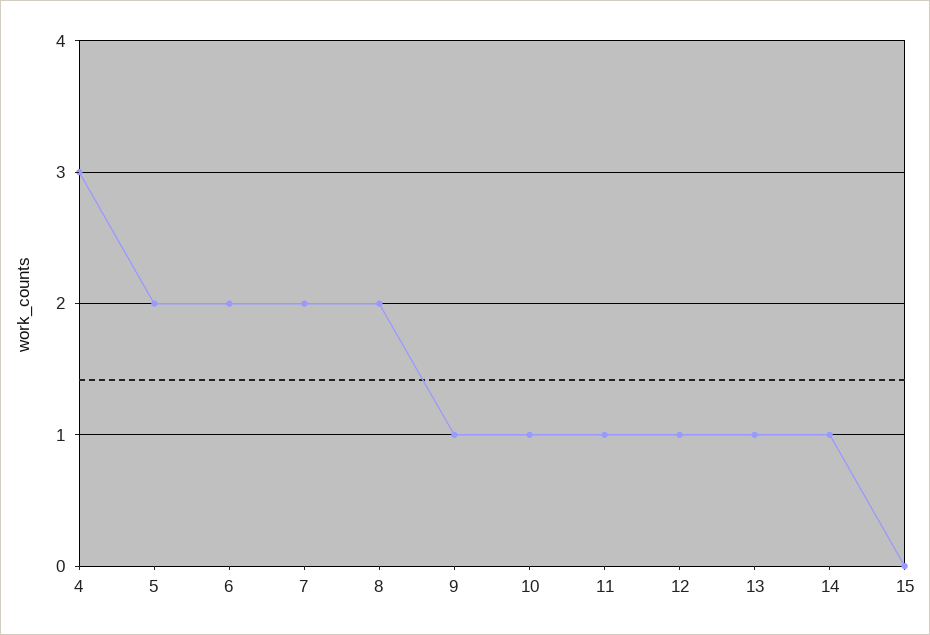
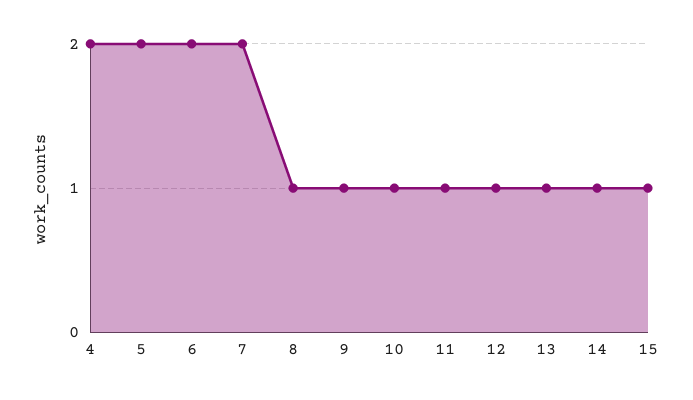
4: 3 -> 2
8: 2 -> 1
15: 0 -> 1

